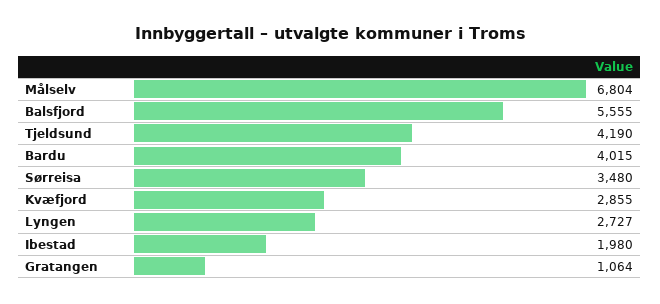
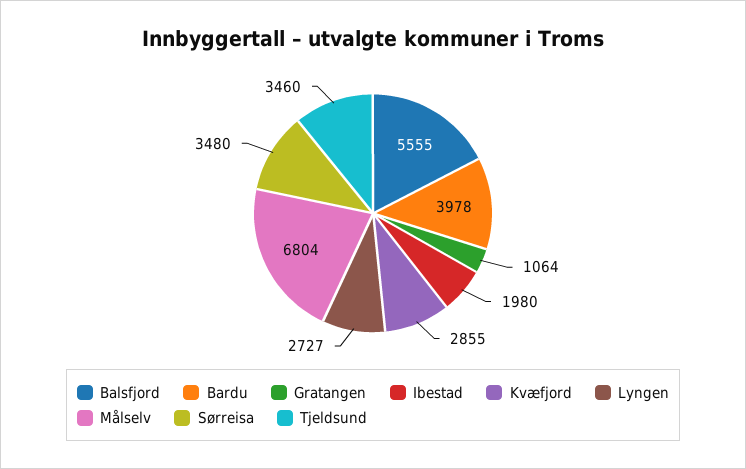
Tjeldsund: 4190 -> 3460
Bardu: 4015 -> 3978

